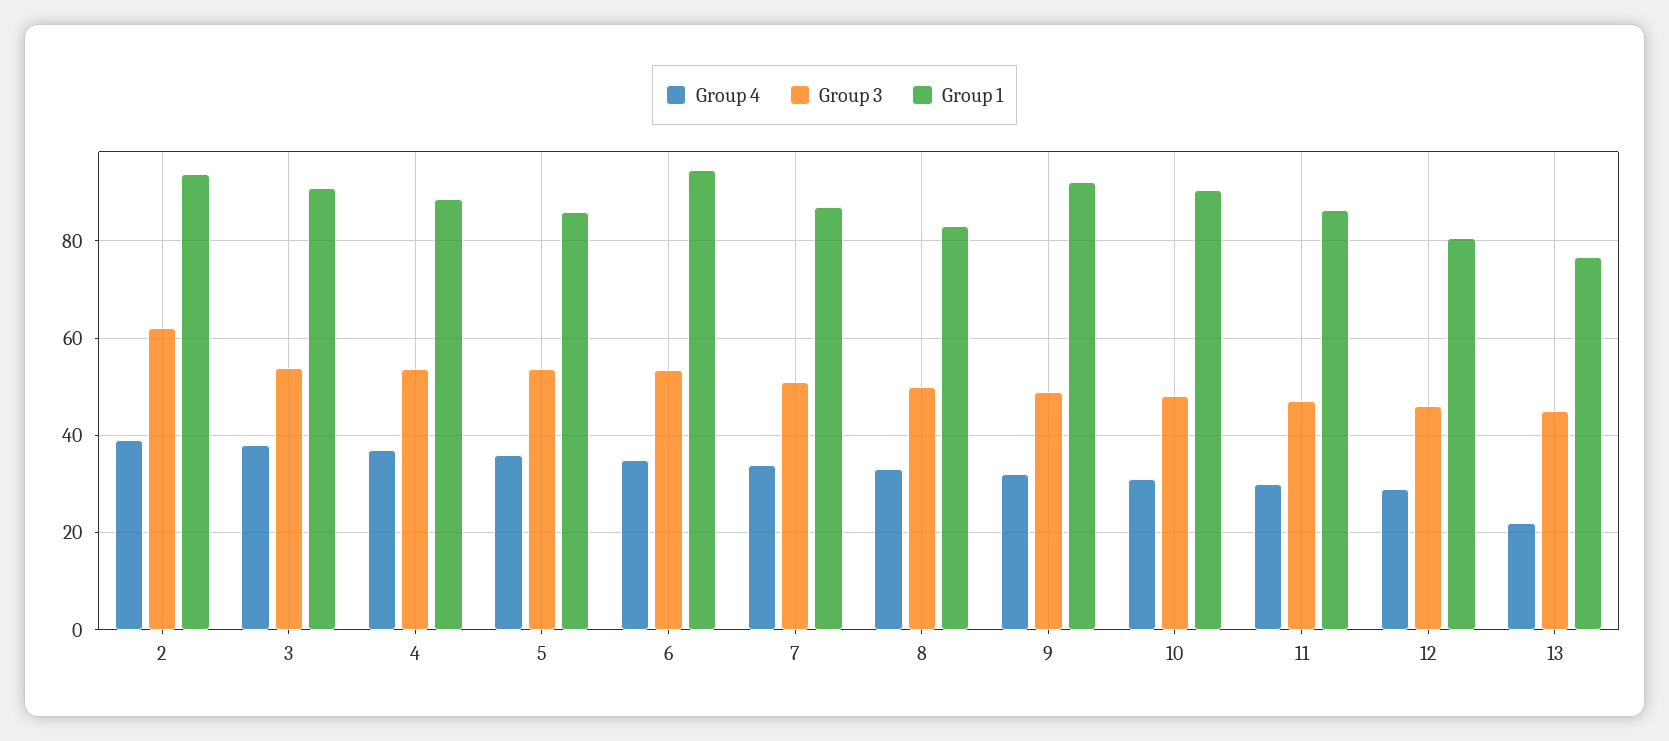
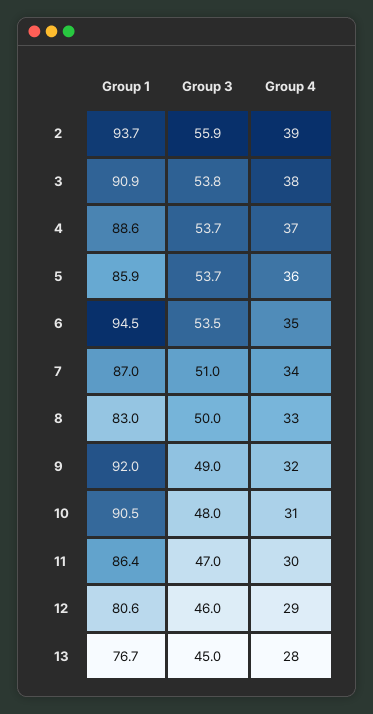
Group 3, 2: 62 -> 55.9
Group 4, 13: 22 -> 28

